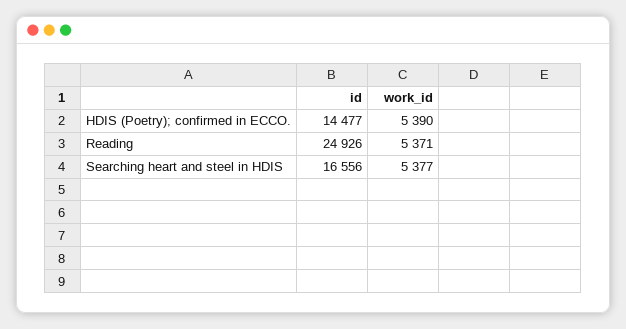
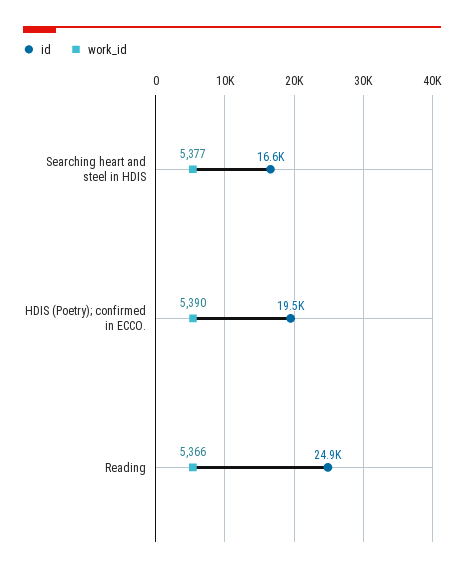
id, HDIS (Poetry); confirmed in ECCO.: 14477 -> 19500
work_id, Reading: 5371 -> 5366

